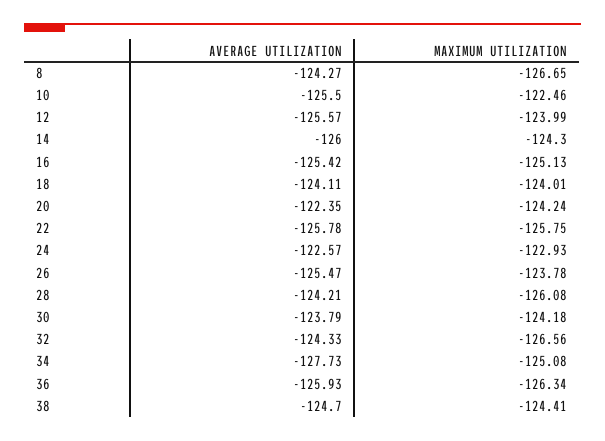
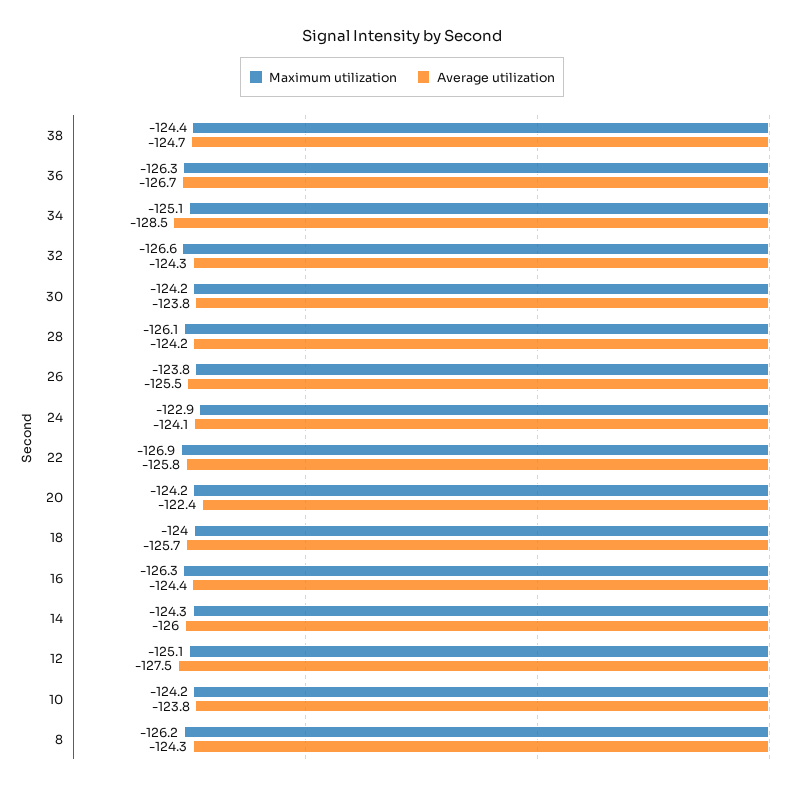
MAXIMUM UTILIZATION, 8: -126.65 -> -126.2
AVERAGE UTILIZATION, 10: -125.5 -> -123.8
MAXIMUM UTILIZATION, 10: -122.46 -> -124.2
AVERAGE UTILIZATION, 12: -125.57 -> -127.5
MAXIMUM UTILIZATION, 12: -123.99 -> -125.1
AVERAGE UTILIZATION, 16: -125.42 -> -124.4
MAXIMUM UTILIZATION, 16: -125.13 -> -126.3
AVERAGE UTILIZATION, 18: -124.11 -> -125.7
MAXIMUM UTILIZATION, 22: -125.75 -> -126.9
AVERAGE UTILIZATION, 24: -122.57 -> -124.1
AVERAGE UTILIZATION, 34: -127.73 -> -128.5
AVERAGE UTILIZATION, 36: -125.93 -> -126.7

